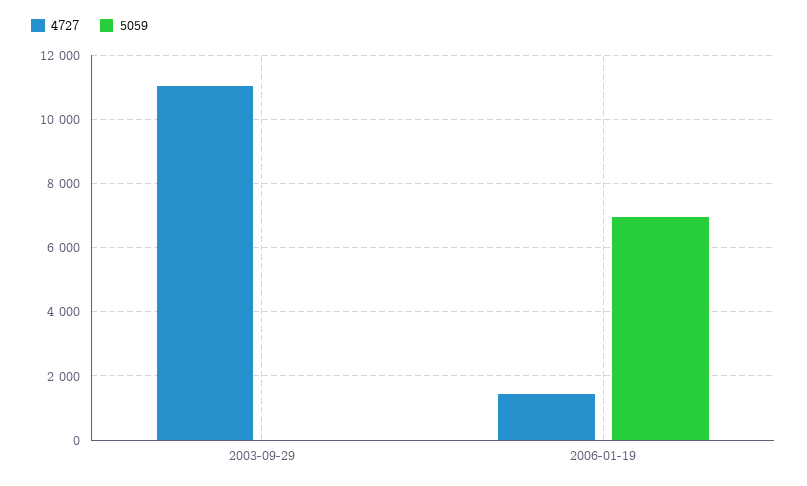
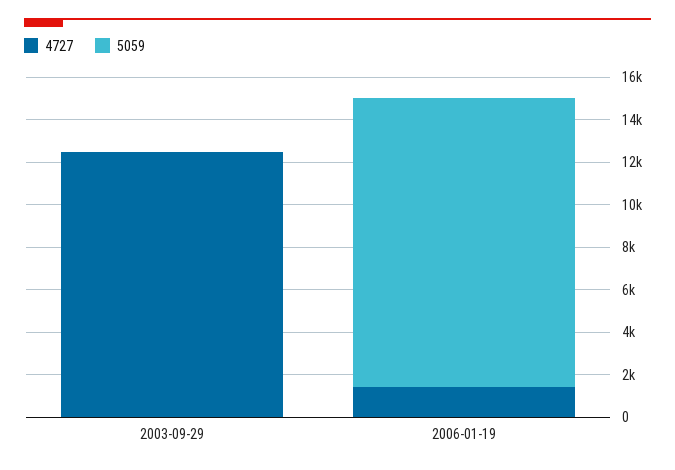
4727, 2003-09-29: 11000 -> 12500
5059, 2006-01-19: 7000 -> 13500

